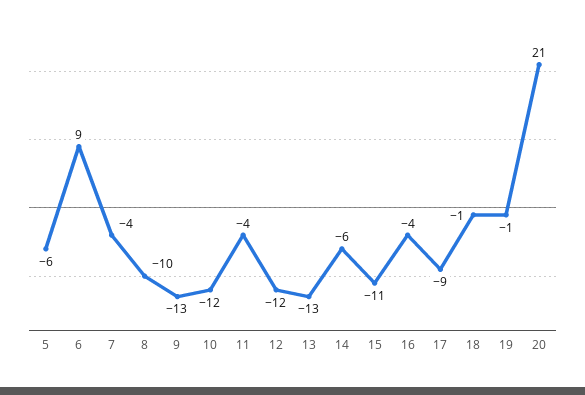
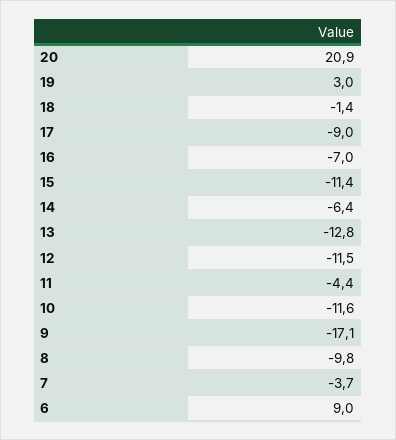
5: -6 -> none
9: -13 -> -17.1
16: -4 -> -7
19: -1 -> 3

